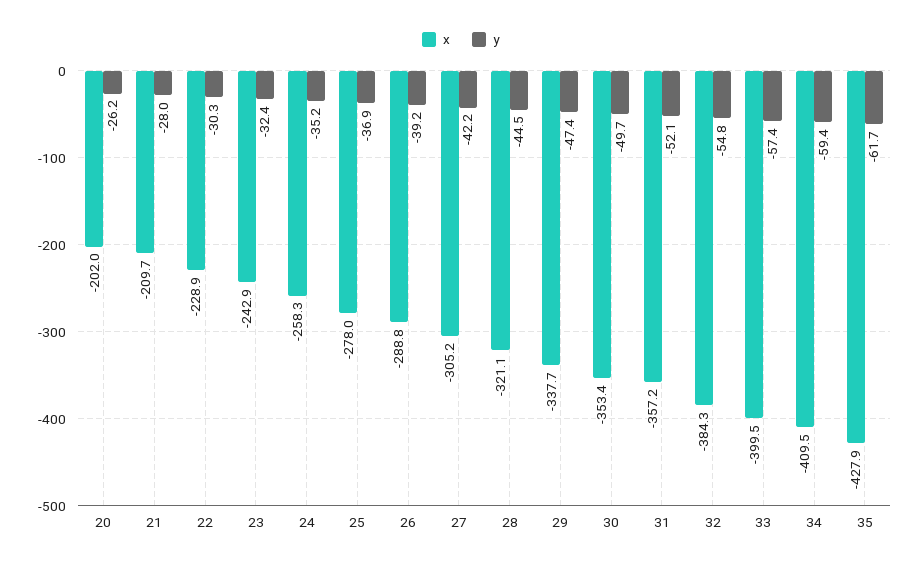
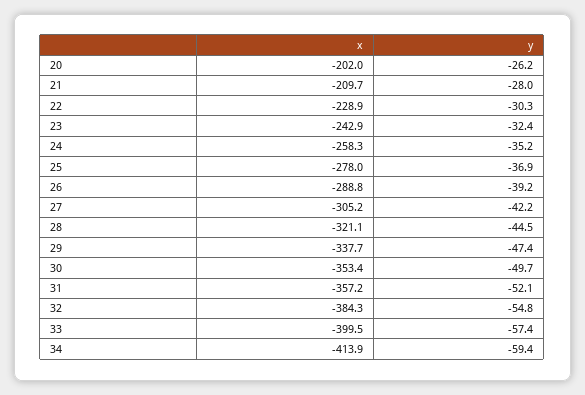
x, 34: -409.5 -> -413.9
x, 35: -427.9 -> none
y, 35: -61.7 -> none

